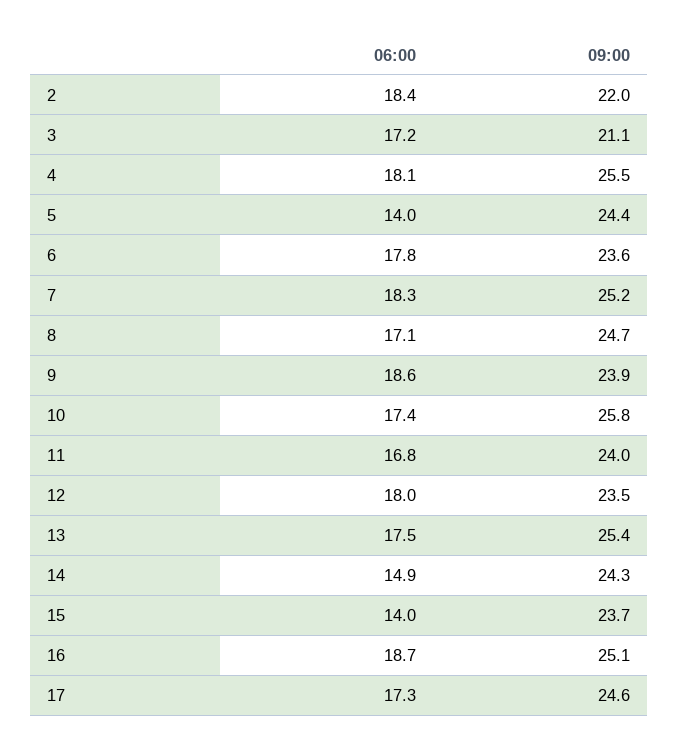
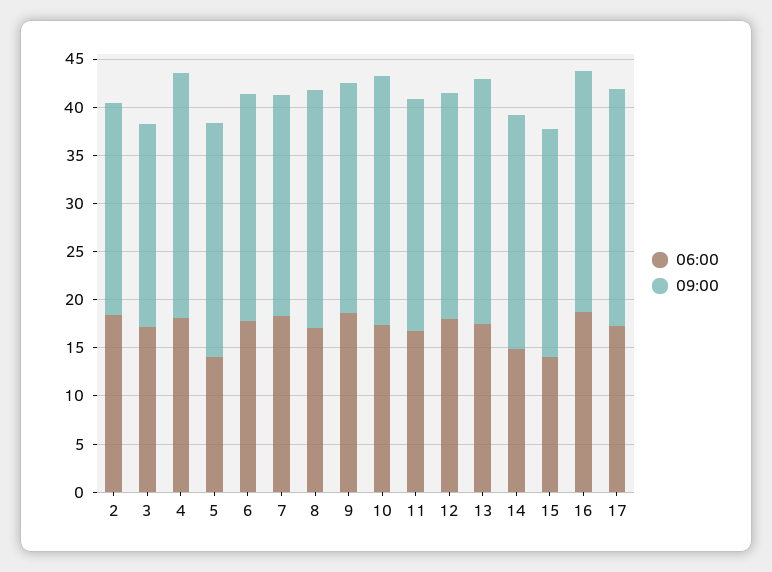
09:00, 7: 25.2 -> 23

